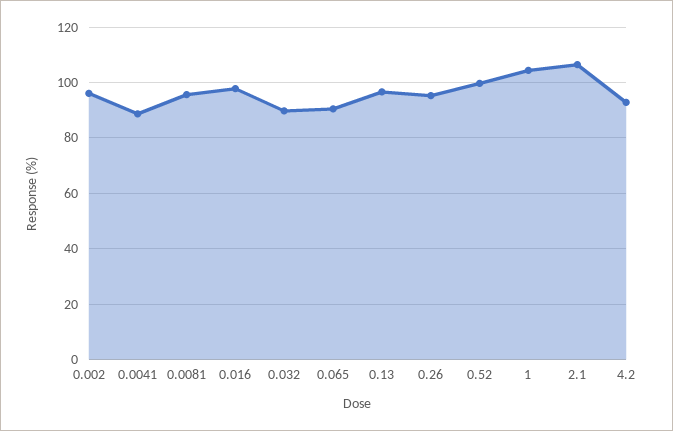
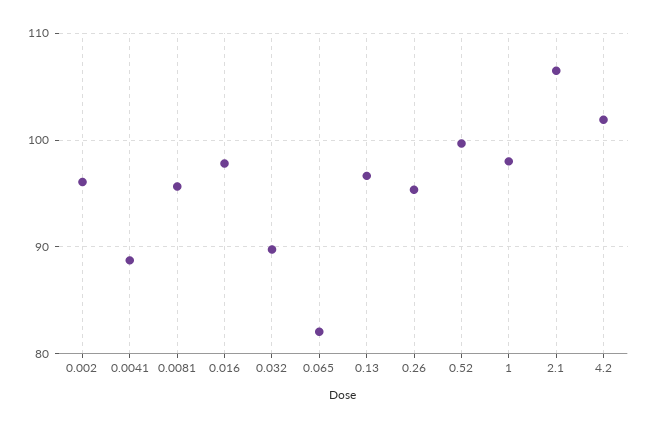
0.065: 90 -> 82
1: 105 -> 98
4.2: 92.5 -> 102

